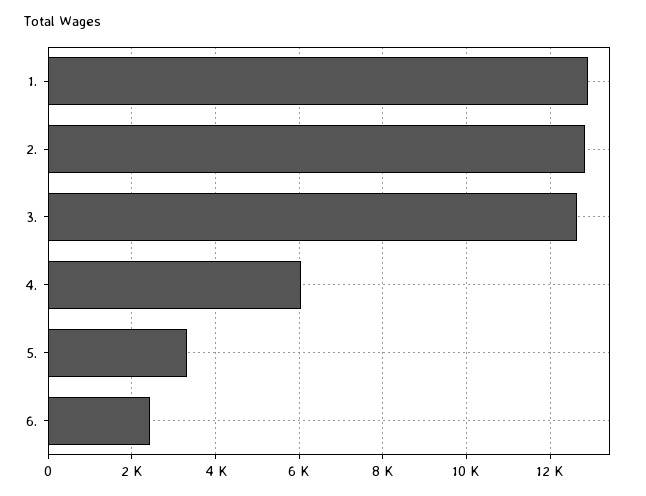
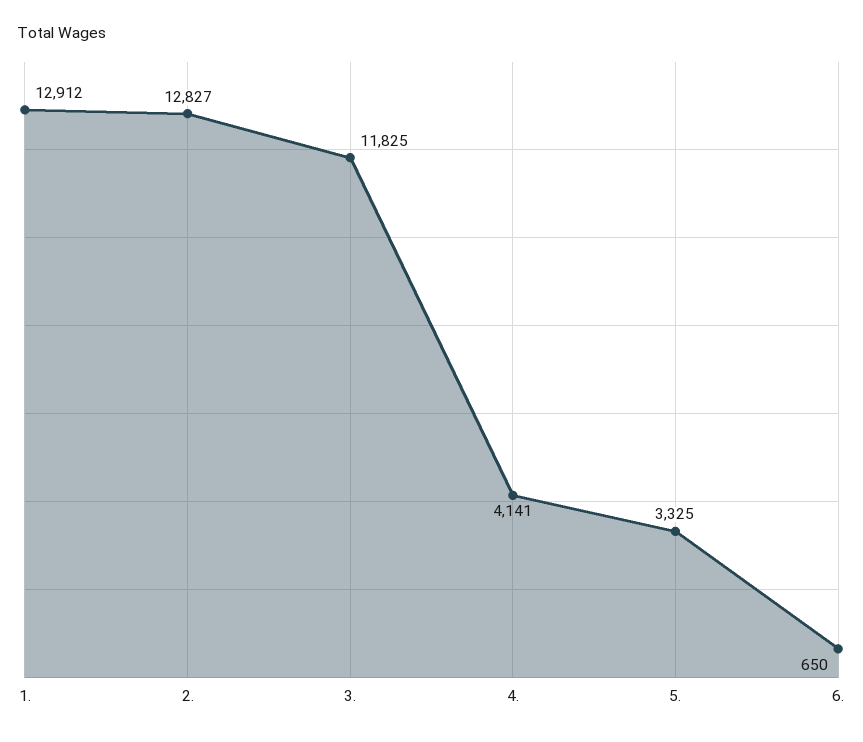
3.: 12600 -> 11825
4.: 6000 -> 4141
6.: 2400 -> 650

